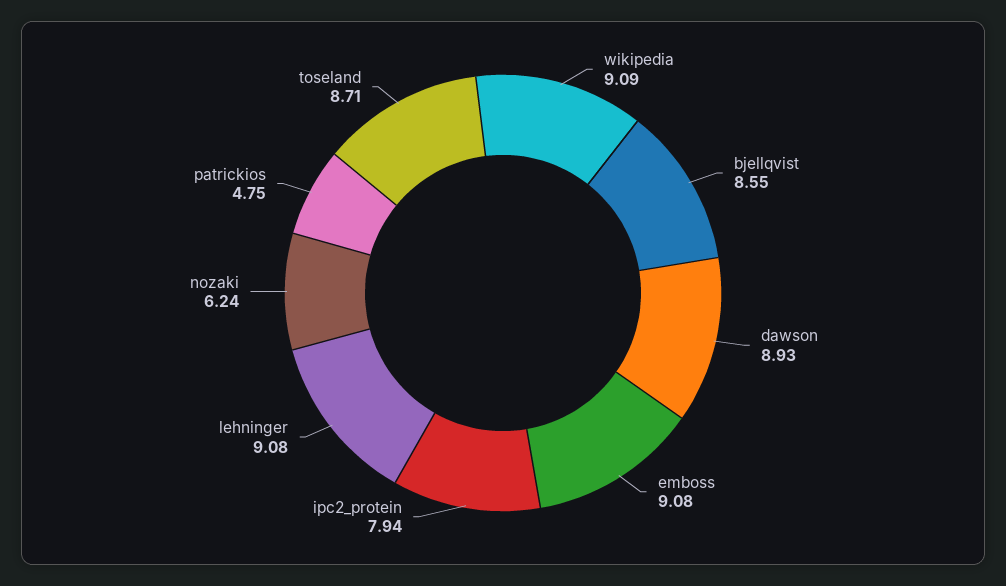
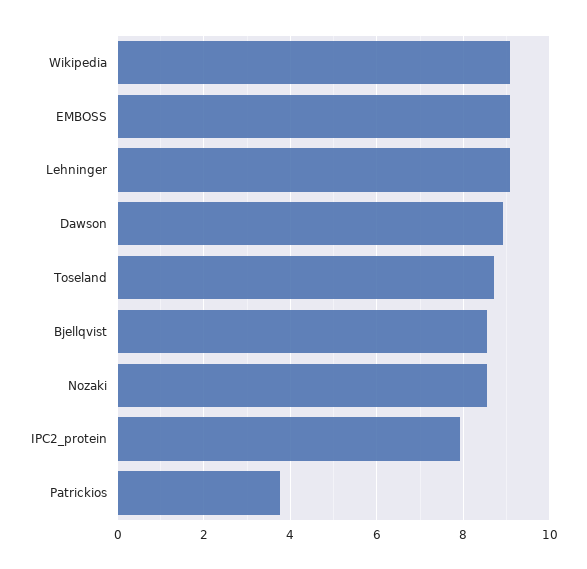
nozaki: 6.24 -> 8.6
patrickios: 4.75 -> 3.8

